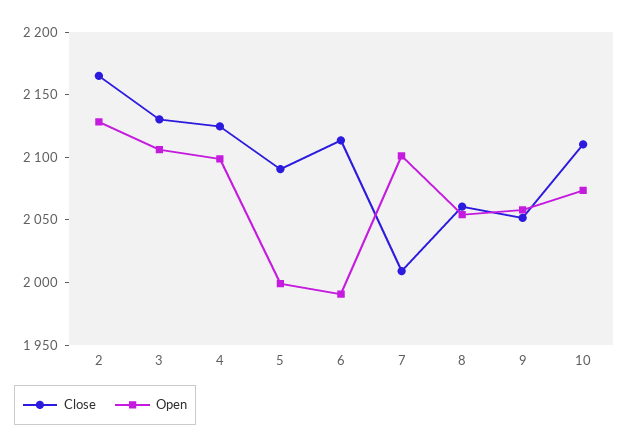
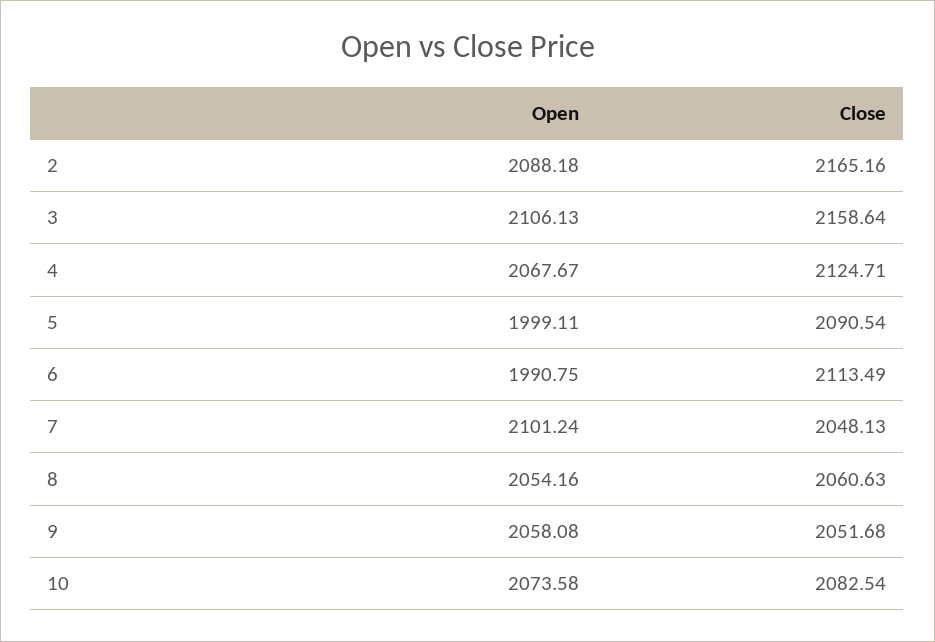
Open, 2: 2130 -> 2088.18
Close, 3: 2130 -> 2158.64
Open, 4: 2100 -> 2067.67
Close, 7: 2010 -> 2048.13
Close, 10: 2110 -> 2082.54

